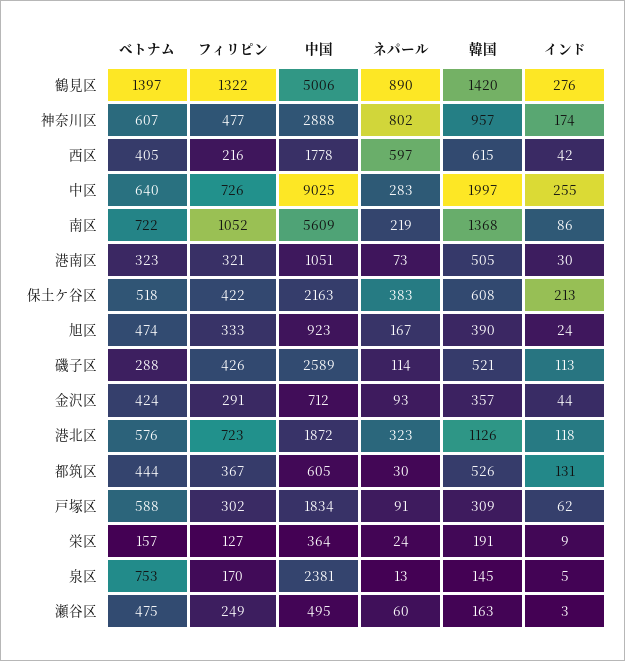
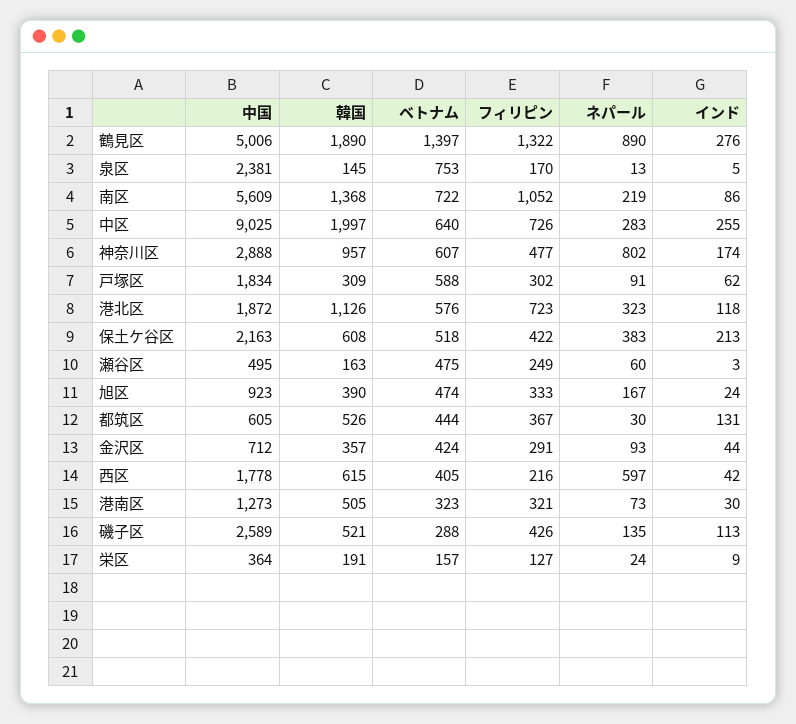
韓国, 鶴見区: 1420 -> 1890
中国, 港南区: 1051 -> 1273
ネパール, 磯子区: 114 -> 135

